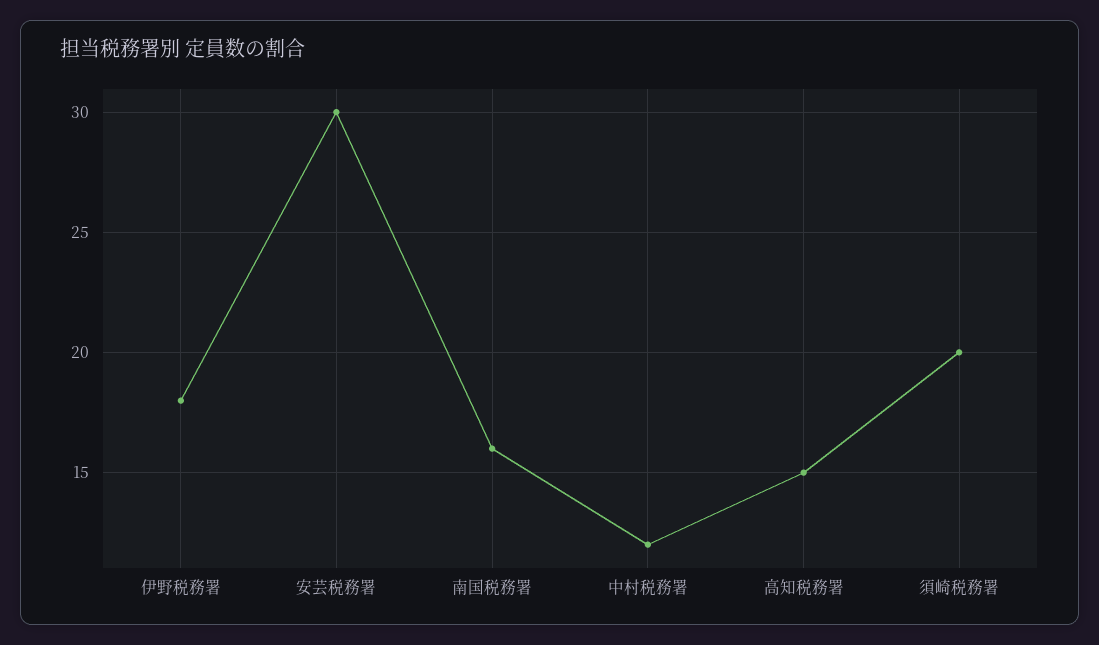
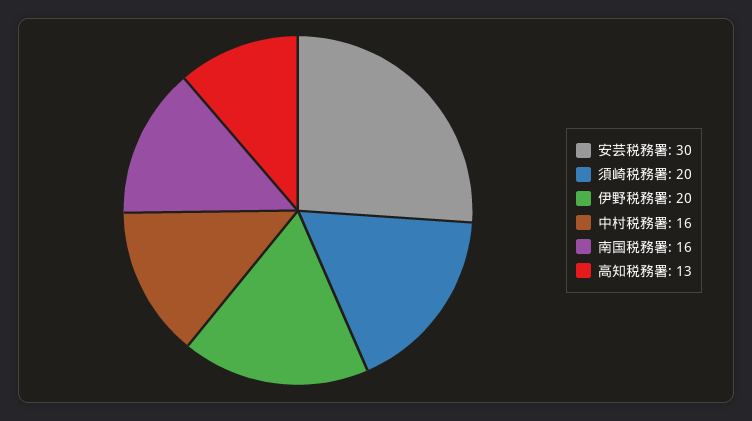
伊野税務署: 18 -> 20
中村税務署: 12 -> 16
高知税務署: 15 -> 13

